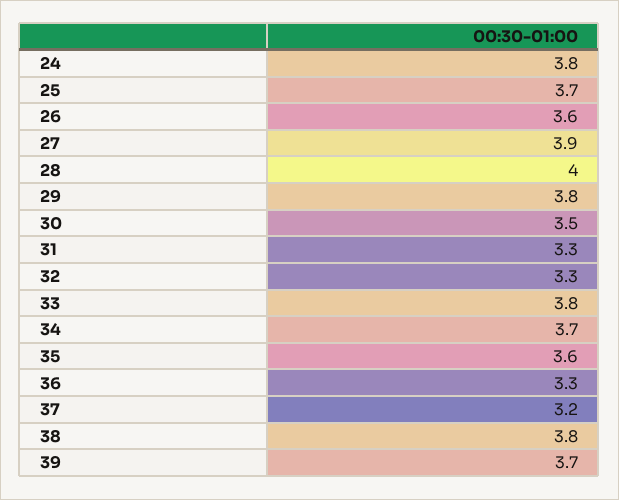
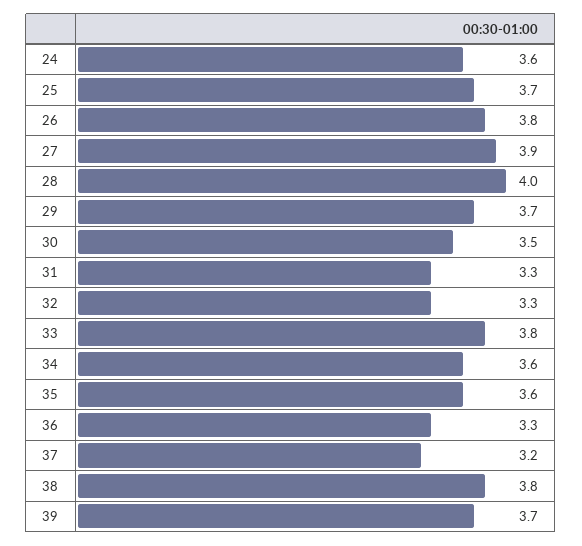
24: 3.8 -> 3.6
26: 3.6 -> 3.8
29: 3.8 -> 3.7
34: 3.7 -> 3.6

